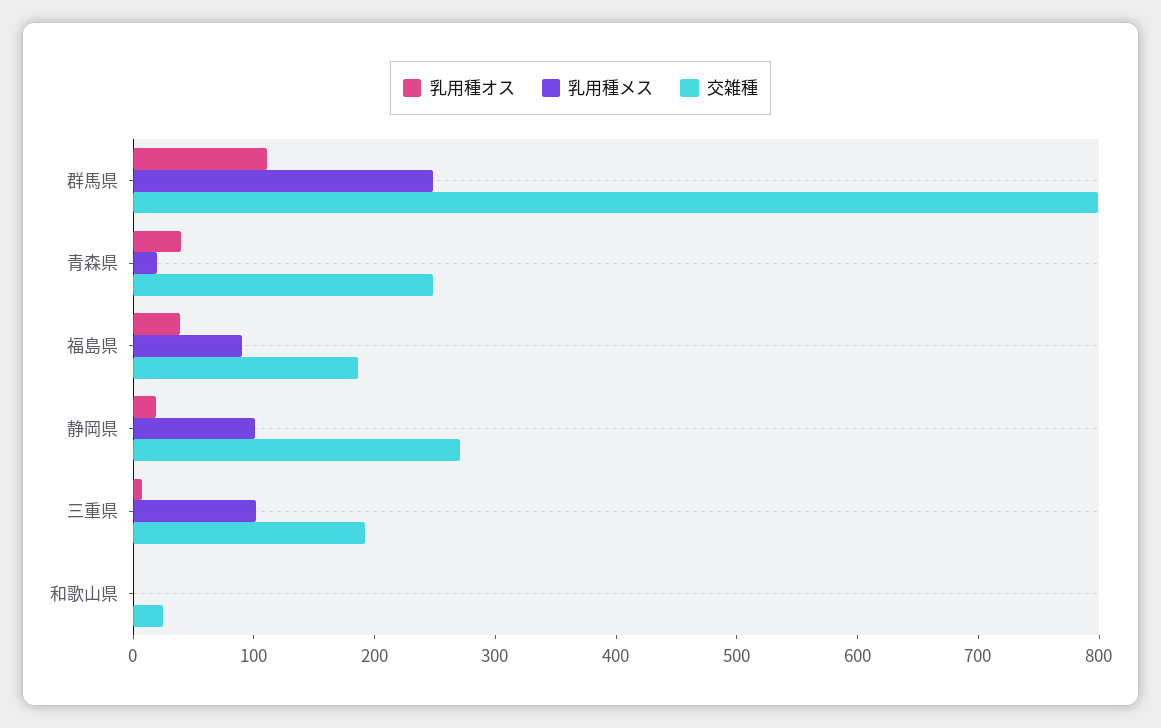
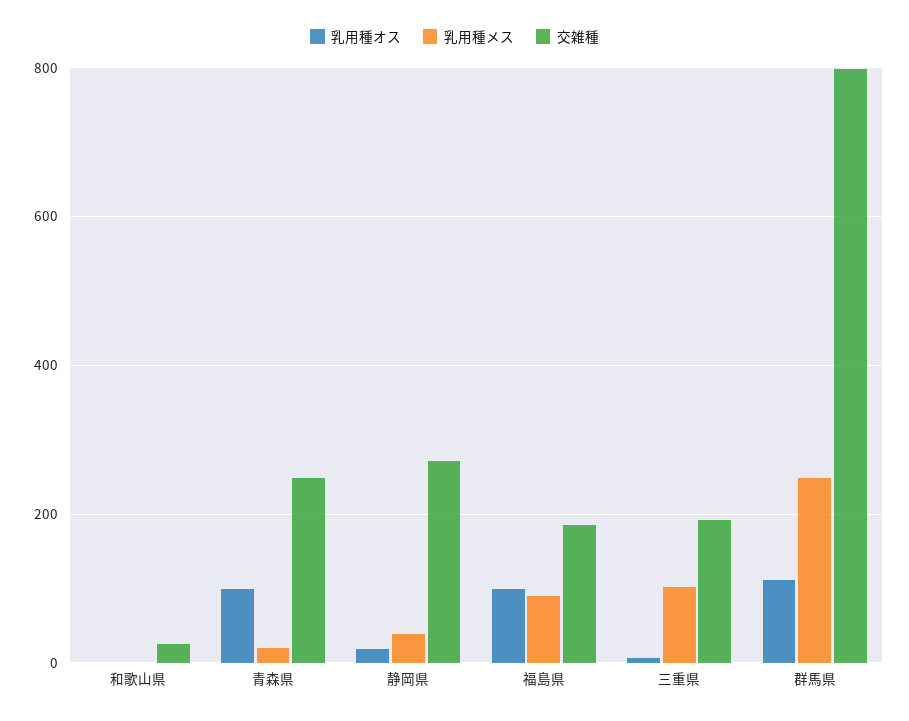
乳用種オス, 青森県: 40 -> 100
乳用種オス, 福島県: 40 -> 100
乳用種メス, 静岡県: 100 -> 40

